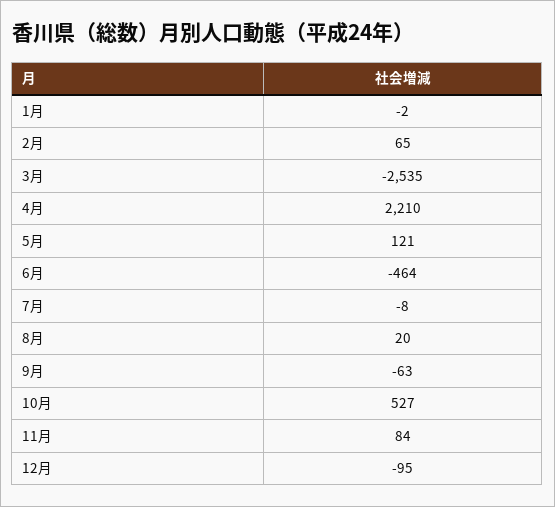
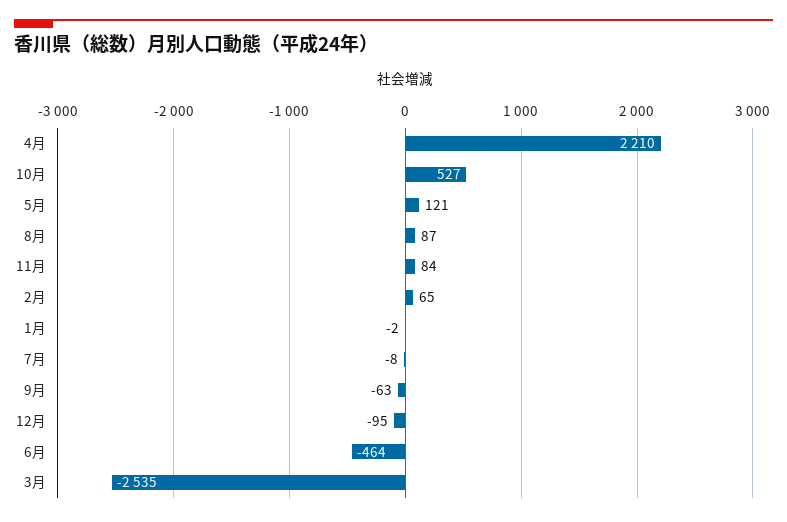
8月: 20 -> 87

